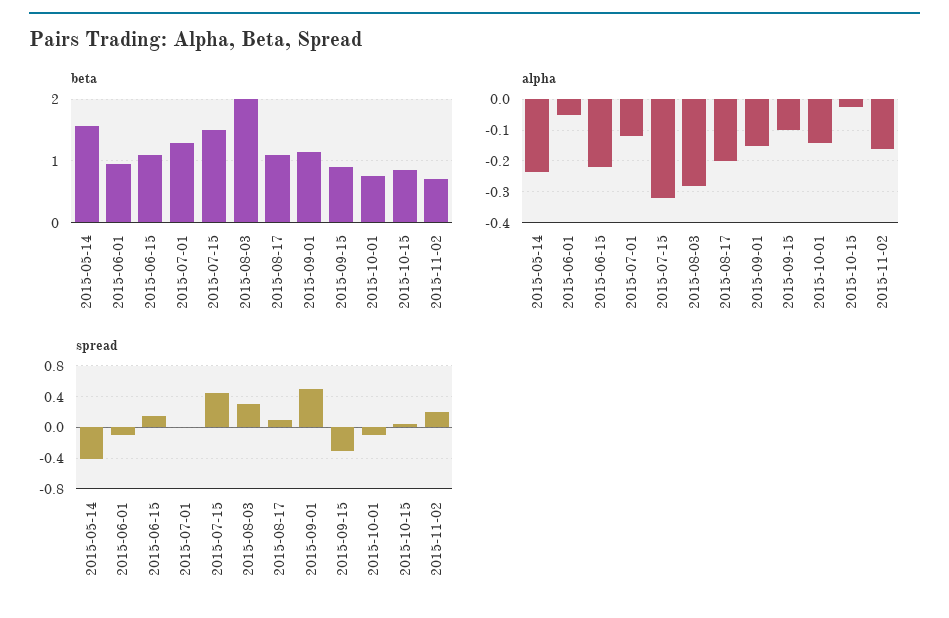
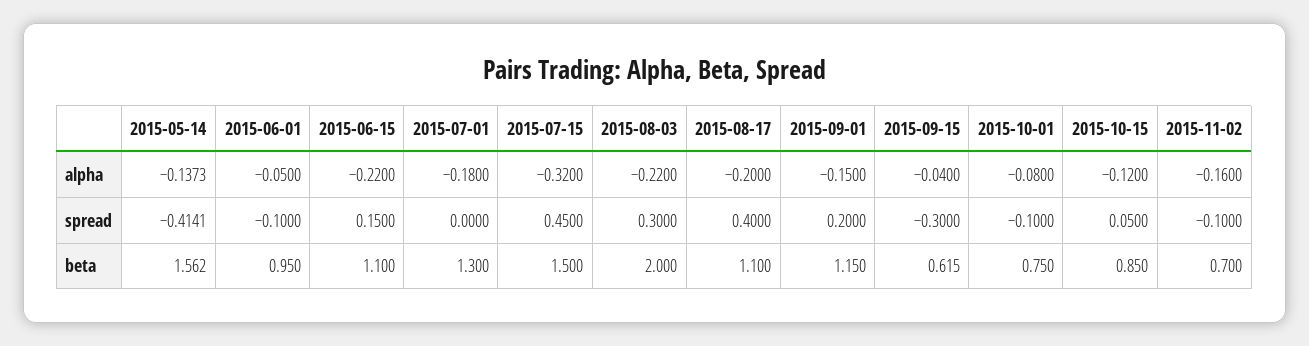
beta, 2015-09-15: 0.9 -> 0.615
alpha, 2015-05-14: -0.24 -> -0.1373
alpha, 2015-07-01: -0.12 -> -0.18
alpha, 2015-08-03: -0.28 -> -0.22
alpha, 2015-09-15: -0.1 -> -0.04
alpha, 2015-10-01: -0.14 -> -0.08
alpha, 2015-10-15: -0.02 -> -0.12
spread, 2015-08-17: 0.1 -> 0.4
spread, 2015-09-01: 0.5 -> 0.2
spread, 2015-11-02: 0.2 -> -0.1

